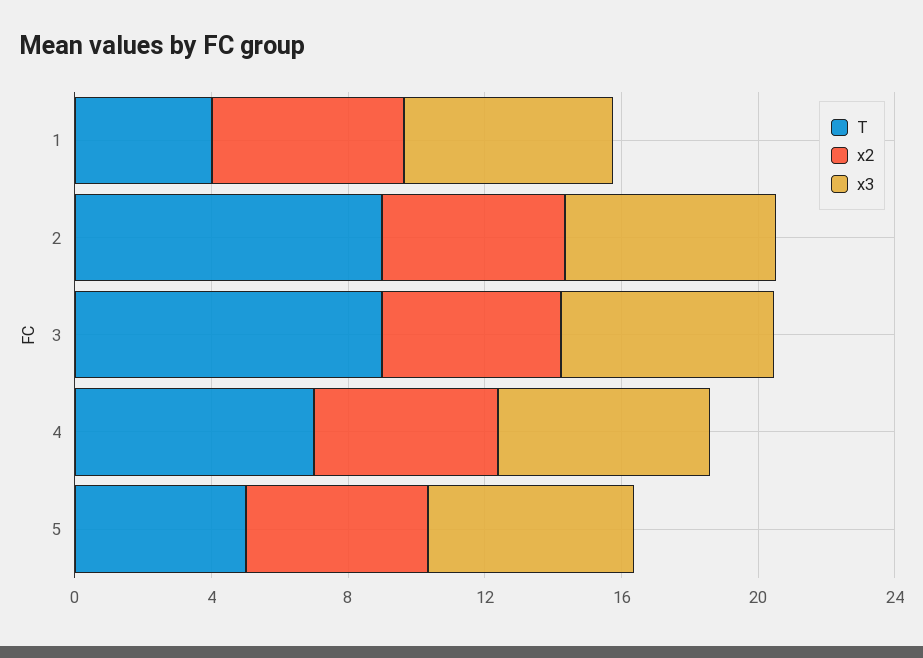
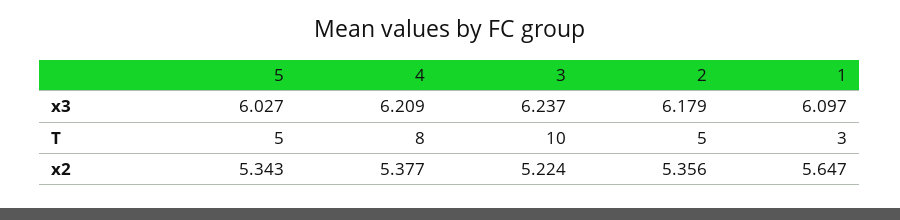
T, 1: 4 -> 3
T, 2: 9 -> 5
T, 3: 9 -> 10
T, 4: 7 -> 8

